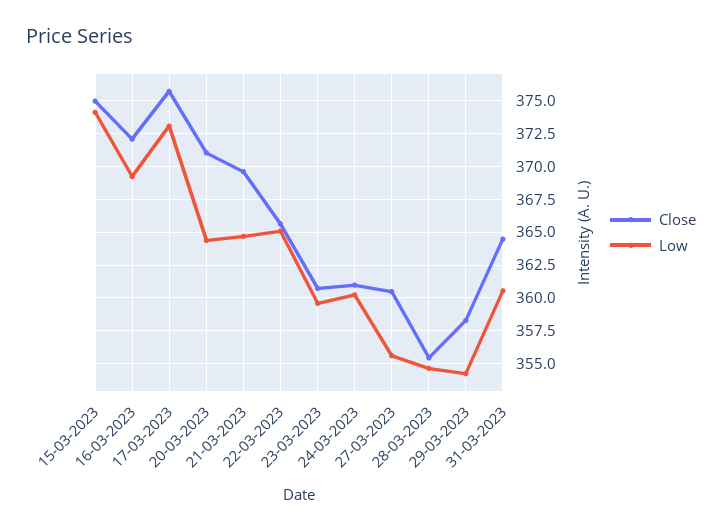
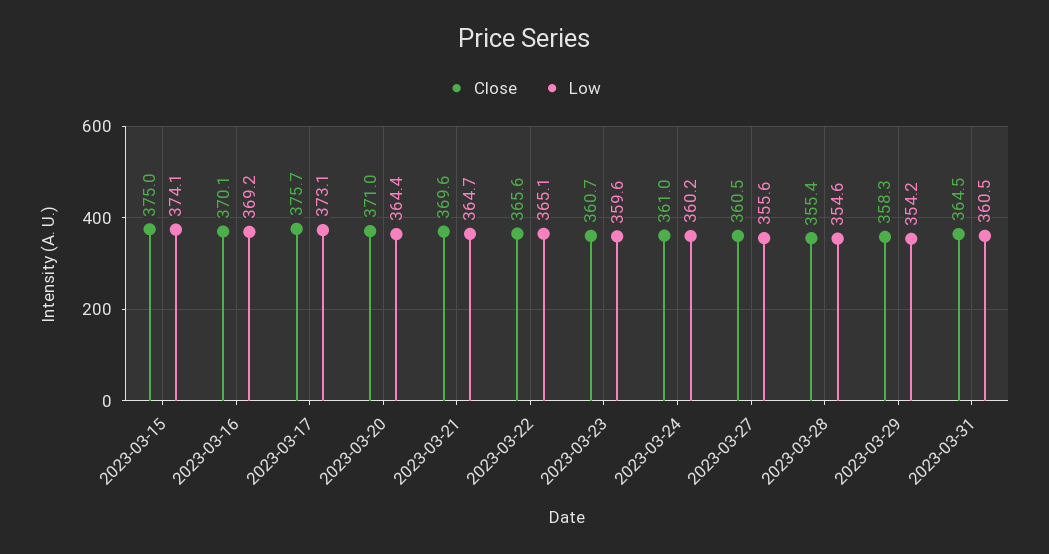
Close, 16-03-2023: 372 -> 370.1

